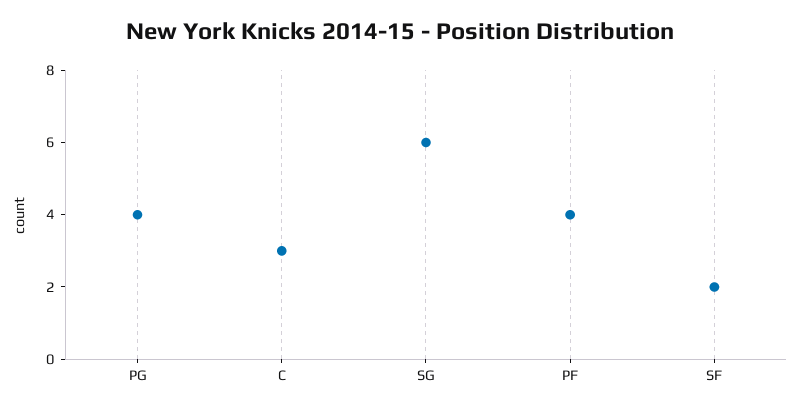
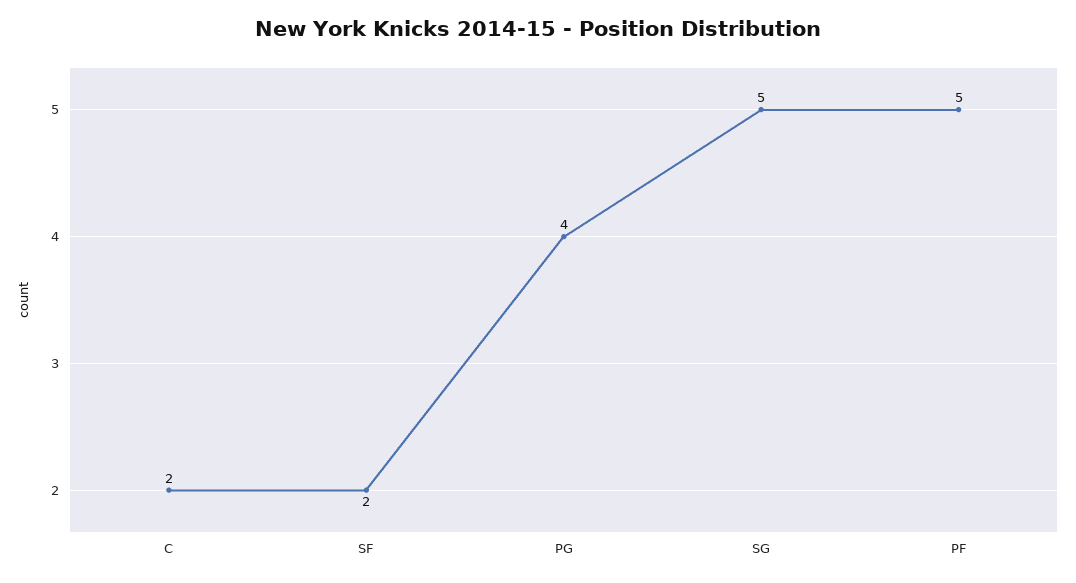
C: 3 -> 2
SG: 6 -> 5
PF: 4 -> 5

